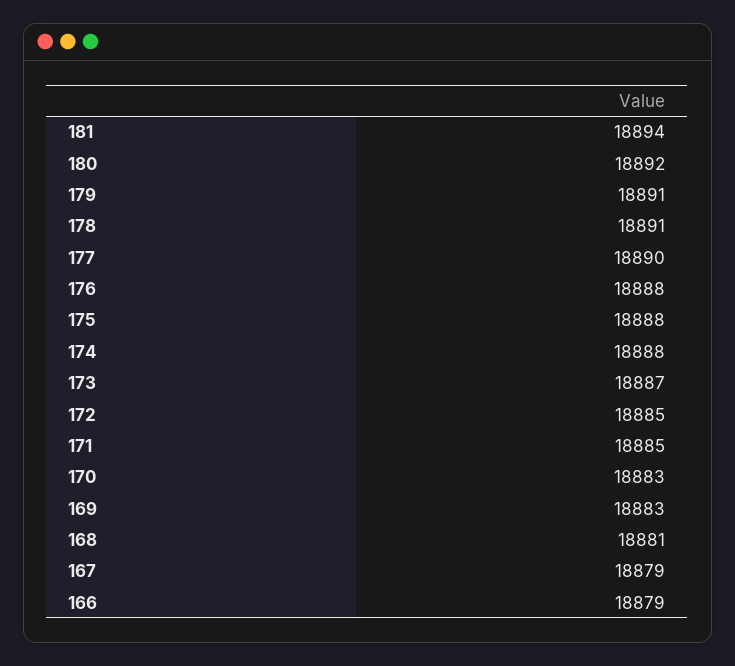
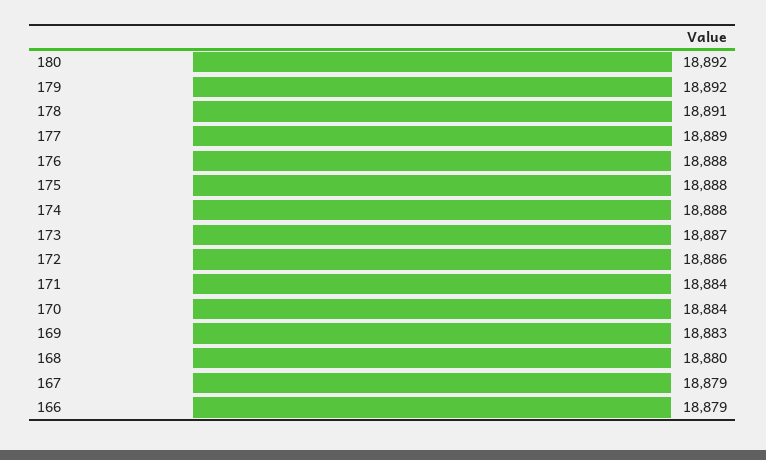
181: 18894 -> none
179: 18891 -> 18892
177: 18890 -> 18889
172: 18885 -> 18886
171: 18885 -> 18884
170: 18883 -> 18884
168: 18881 -> 18880

